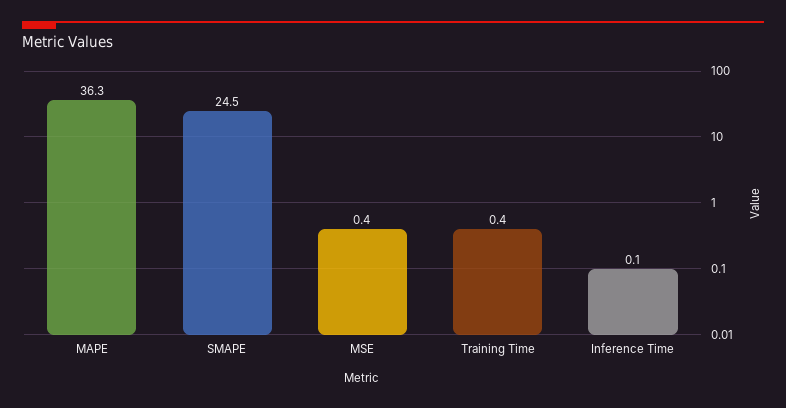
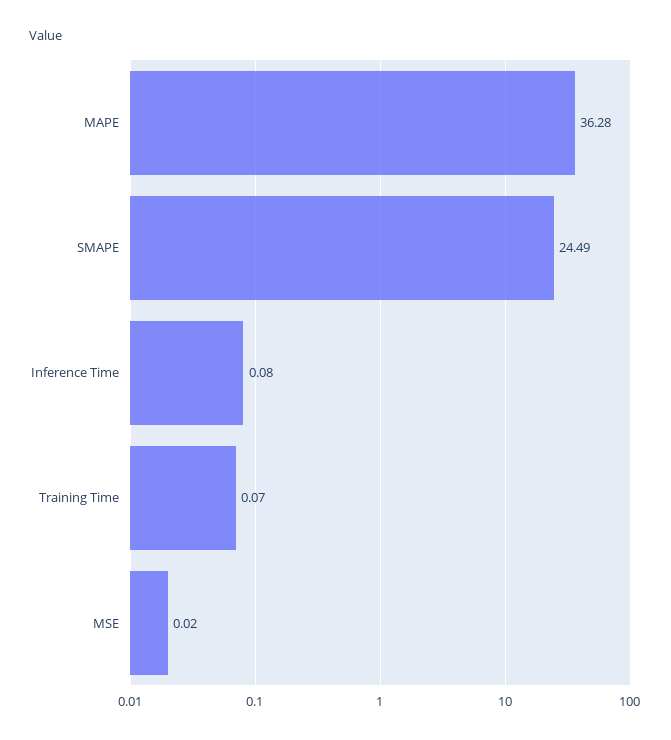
MSE: 0.4 -> 0.02
Training Time: 0.4 -> 0.07

